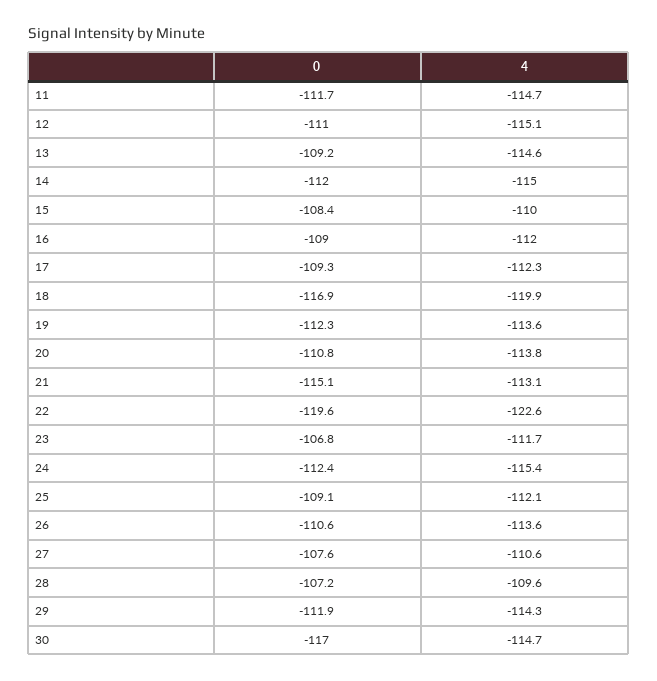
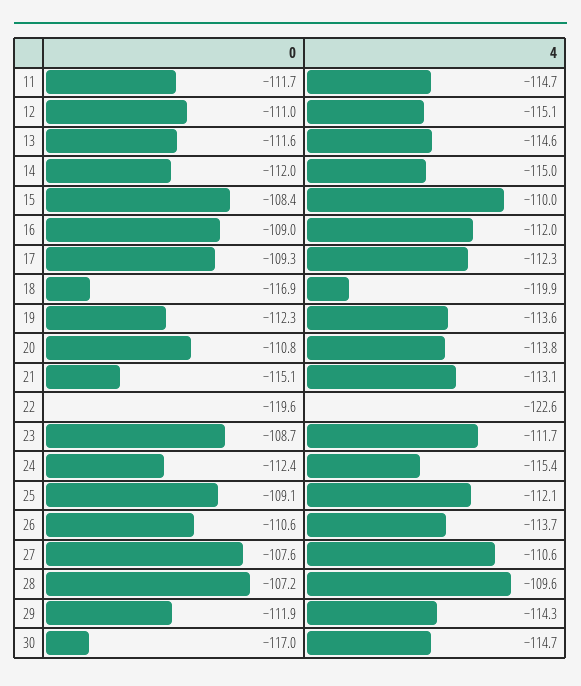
0, 13: -109.2 -> -111.6
0, 23: -106.8 -> -108.7
4, 26: -113.6 -> -113.7

